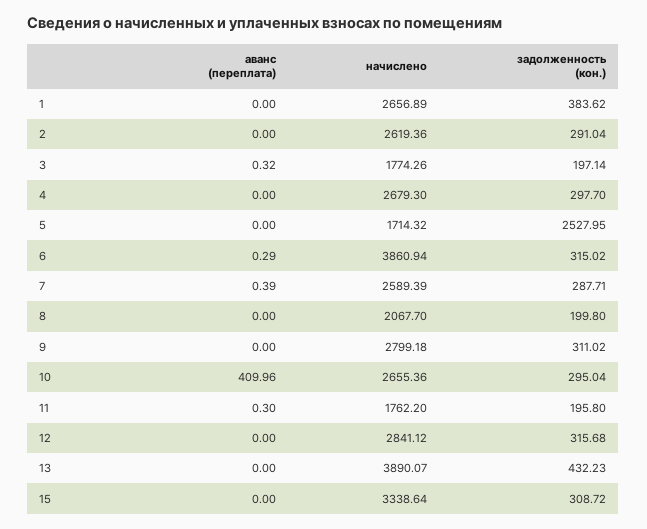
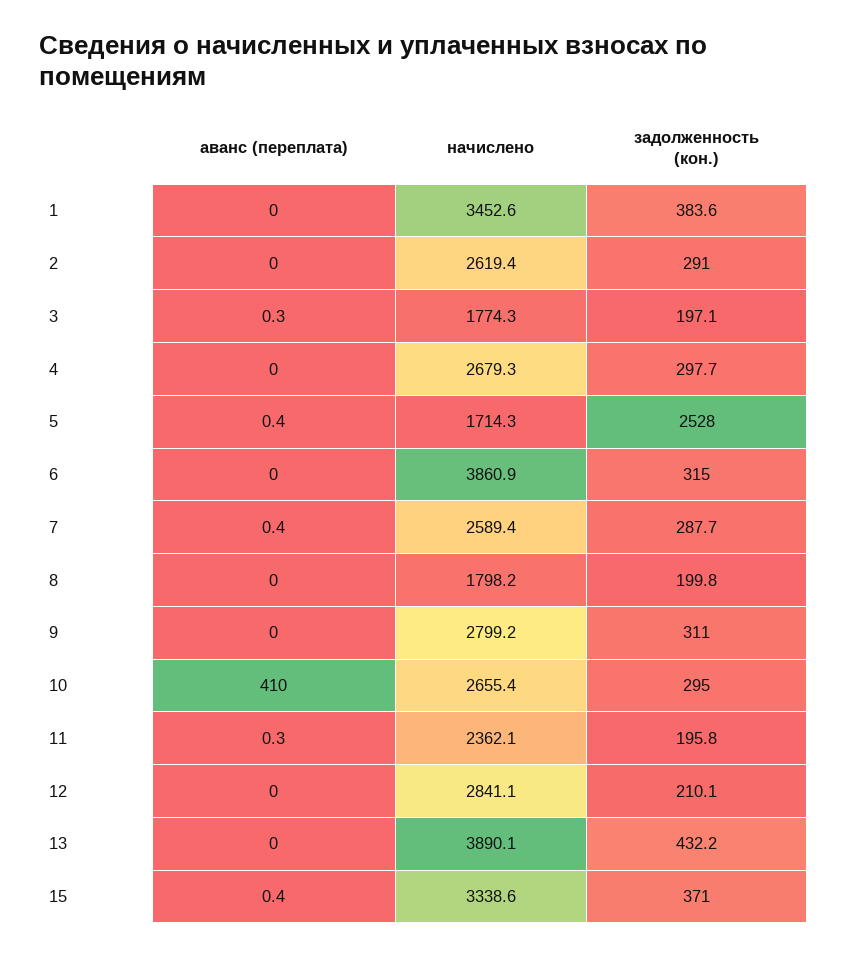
начислено, 1: 2656.89 -> 3452.6
аванс (переплата), 5: 0 -> 0.4
аванс (переплата), 6: 0.29 -> 0
начислено, 8: 2067.7 -> 1798.2
начислено, 11: 1762.2 -> 2362.1
задолженность (кон.), 12: 315.68 -> 210.1
аванс (переплата), 15: 0 -> 0.4
задолженность (кон.), 15: 308.72 -> 371

